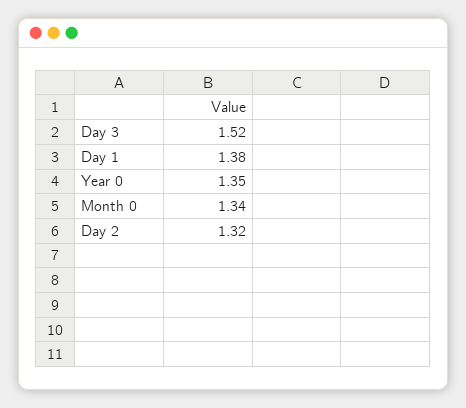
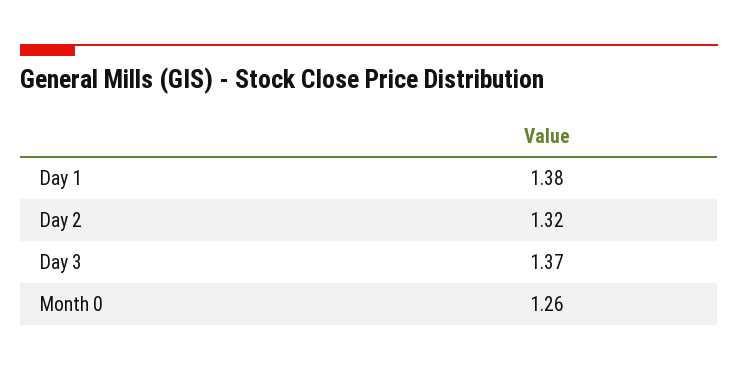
Day 3: 1.52 -> 1.37
Year 0: 1.35 -> none
Month 0: 1.34 -> 1.26

